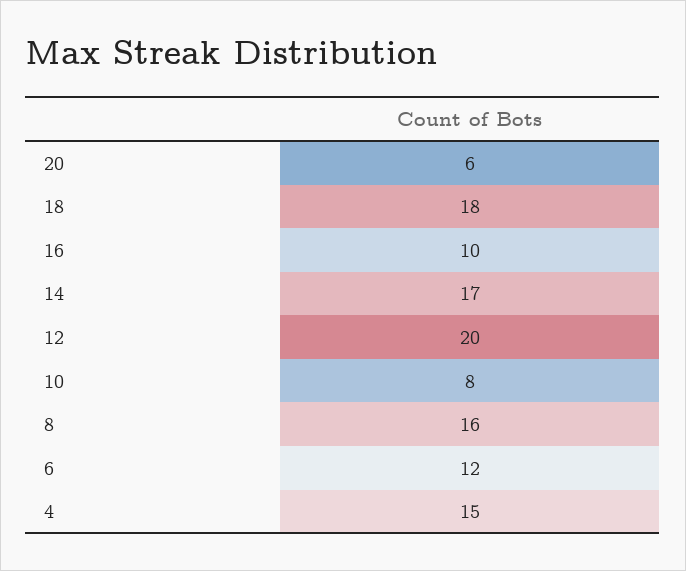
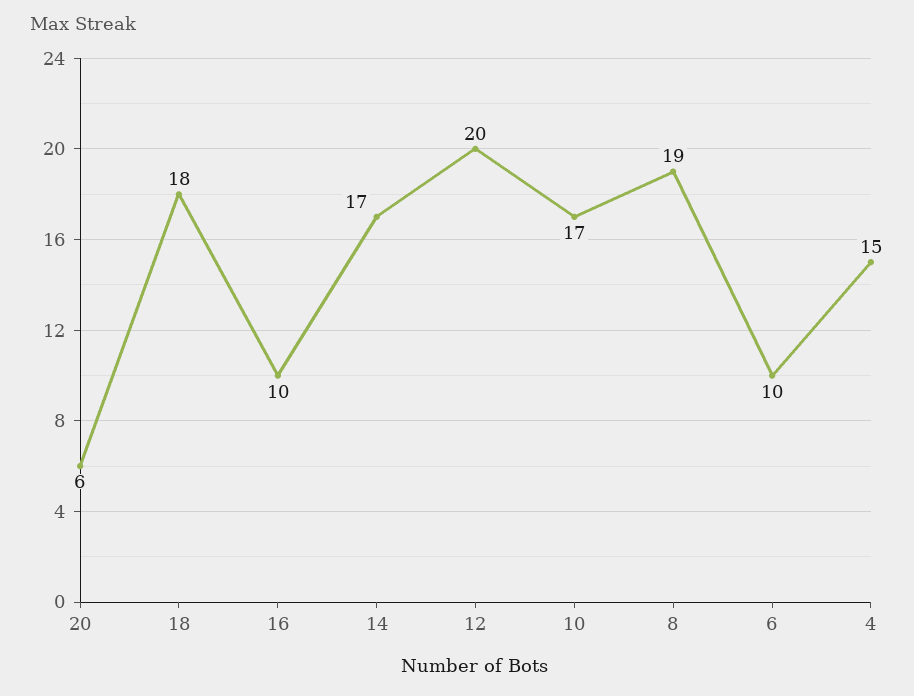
10: 8 -> 17
8: 16 -> 19
6: 12 -> 10

